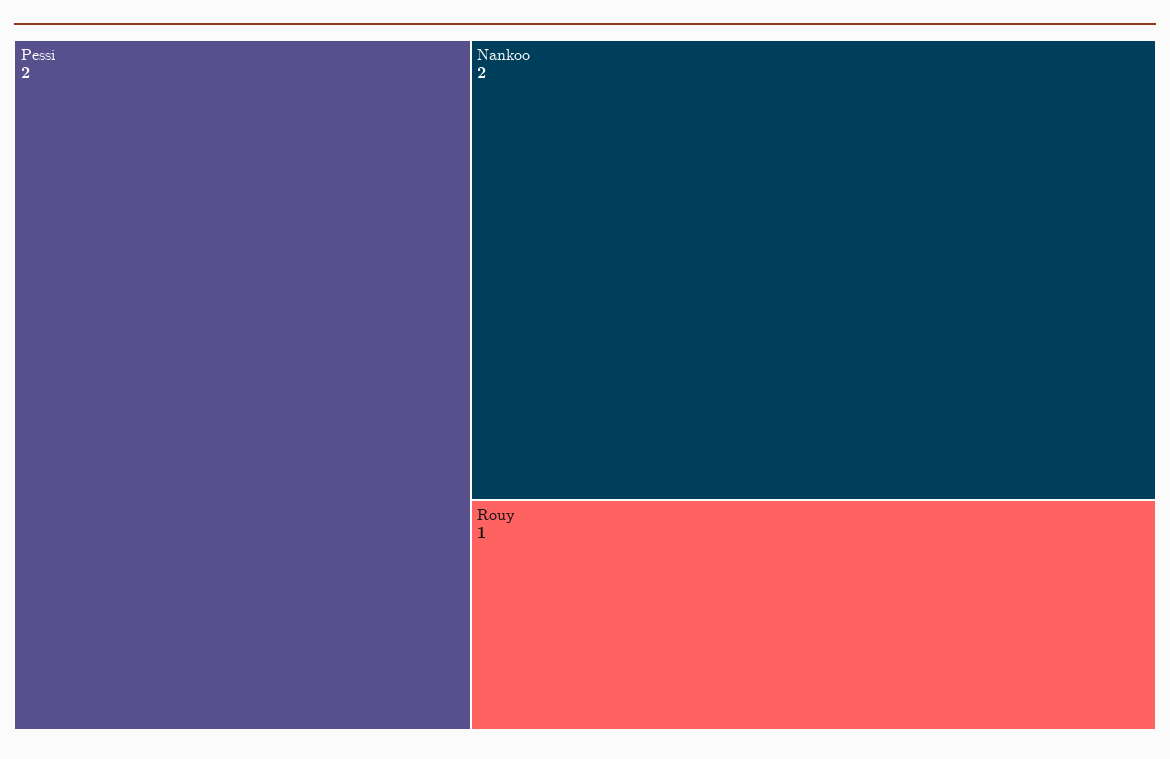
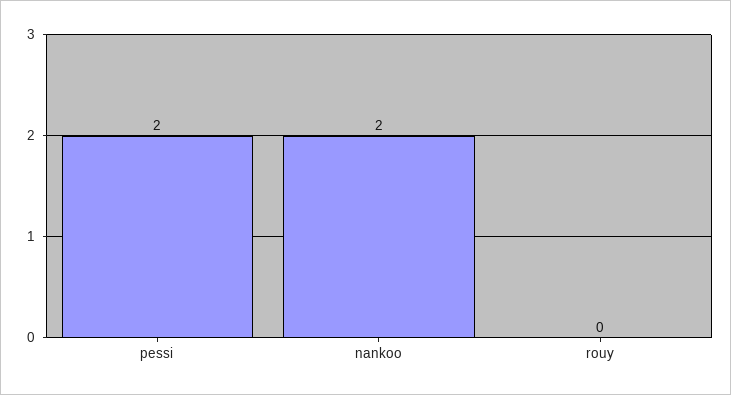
Rouy: 1 -> 0

